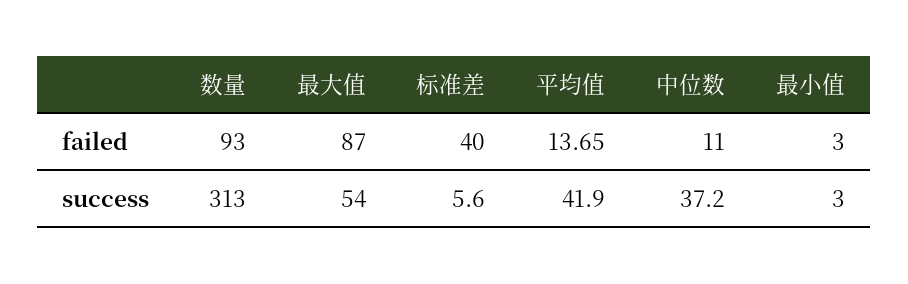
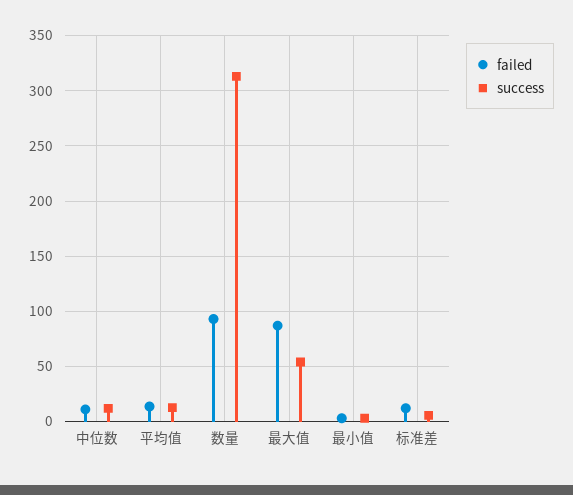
failed, 标准差: 40 -> 10
success, 平均值: 41.9 -> 10
success, 中位数: 37.2 -> 10

